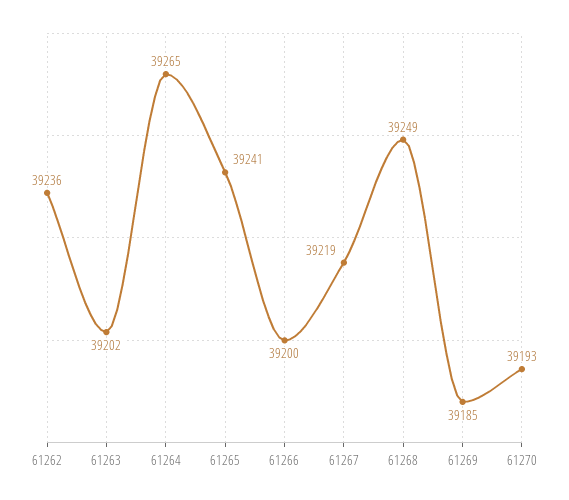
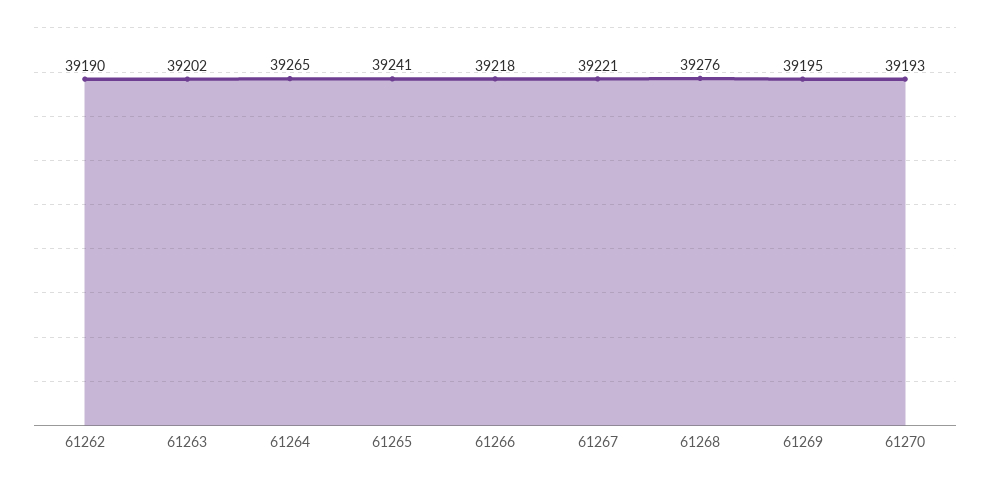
61262: 39236 -> 39190
61266: 39200 -> 39218
61267: 39219 -> 39221
61268: 39249 -> 39276
61269: 39185 -> 39195

